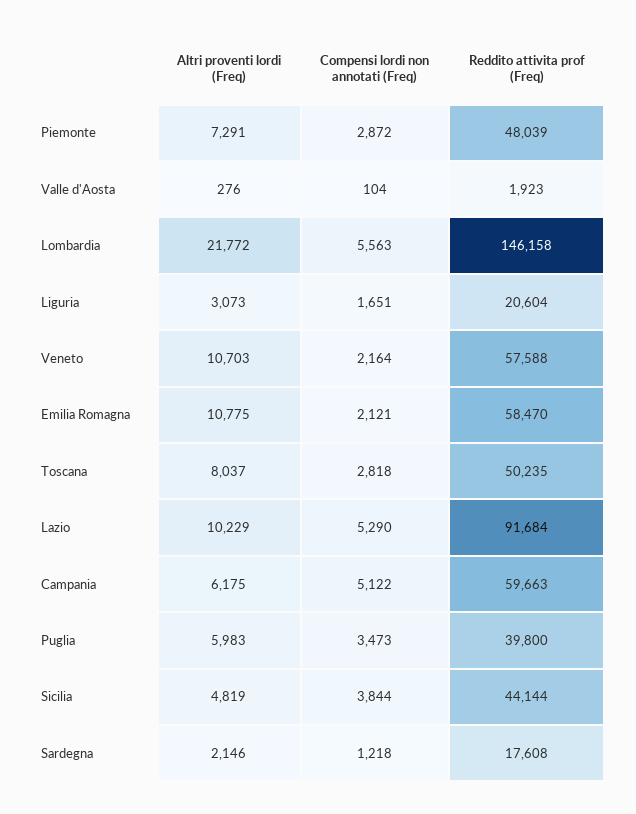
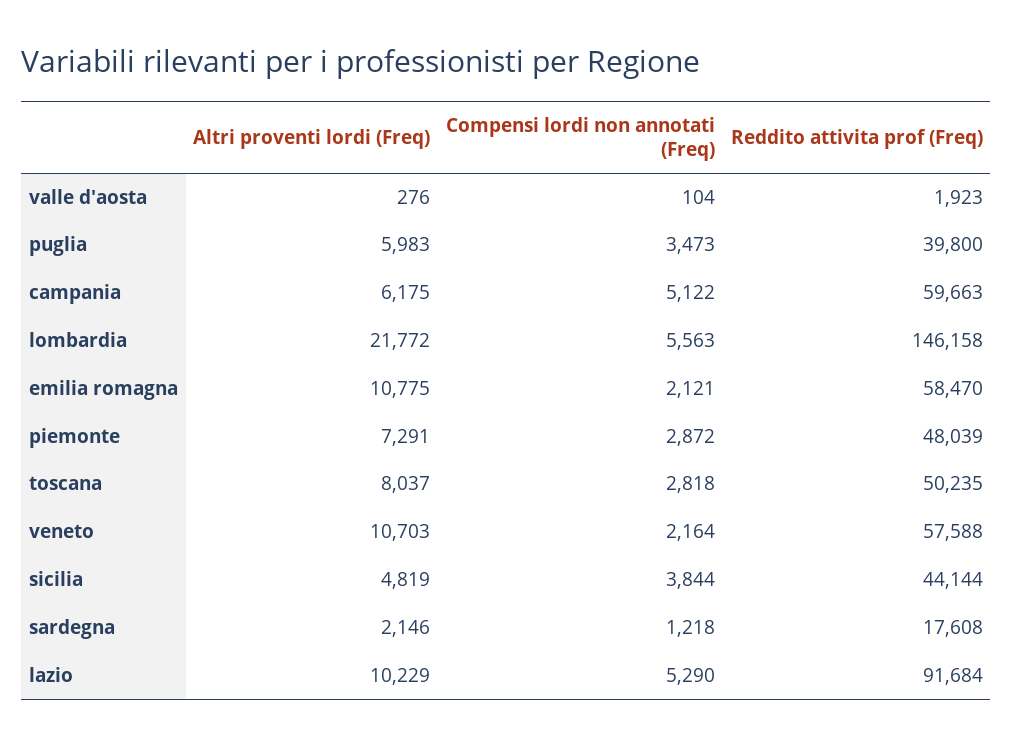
Altri proventi lordi (Freq), Liguria: 3073 -> none
Compensi lordi non annotati (Freq), Liguria: 1651 -> none
Reddito attivita prof (Freq), Liguria: 20604 -> none

